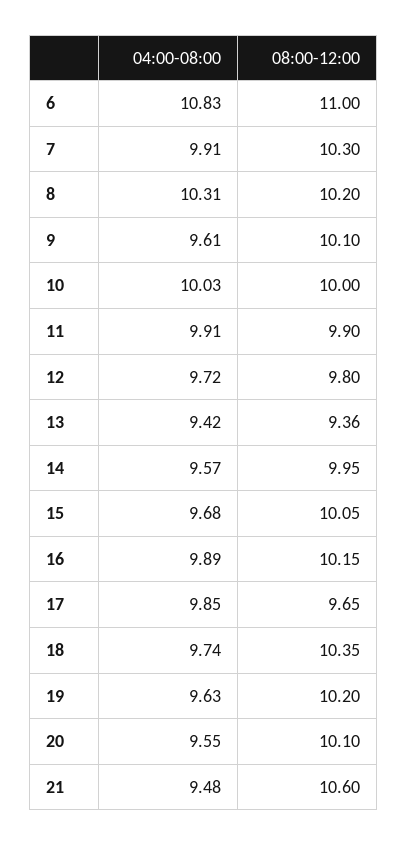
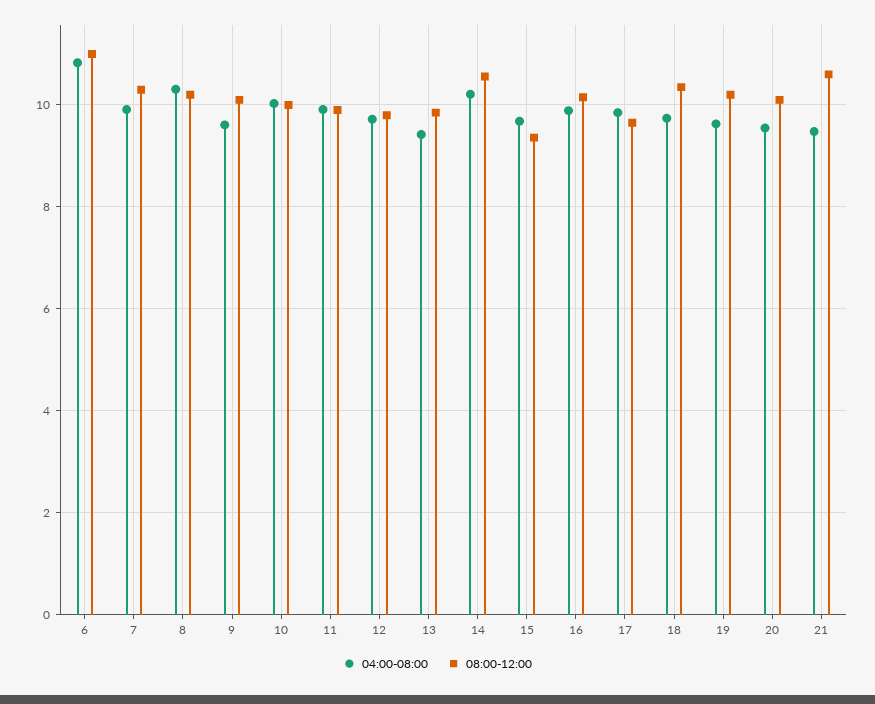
08:00-12:00, 13: 9.36 -> 9.8
04:00-08:00, 14: 9.57 -> 10.2
08:00-12:00, 14: 9.95 -> 10.6
08:00-12:00, 15: 10.05 -> 9.4

